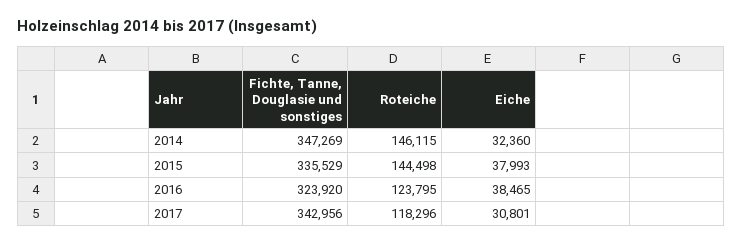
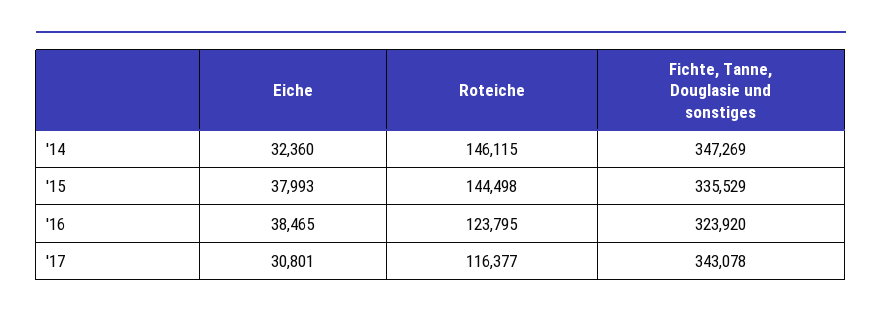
Fichte, Tanne, Douglasie und sonstiges, 2017: 342956 -> 343078
Roteiche, 2017: 118296 -> 116377

